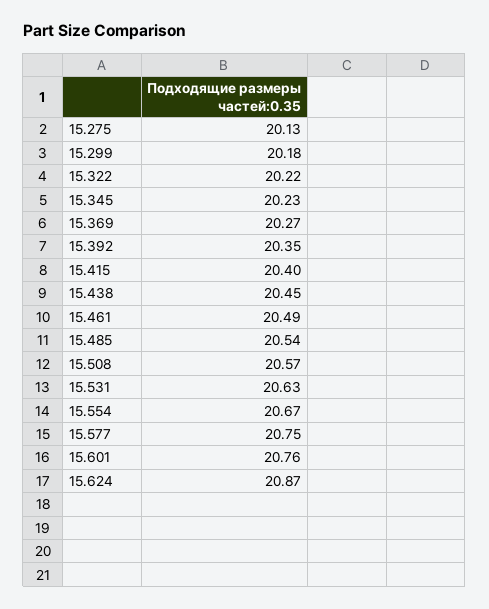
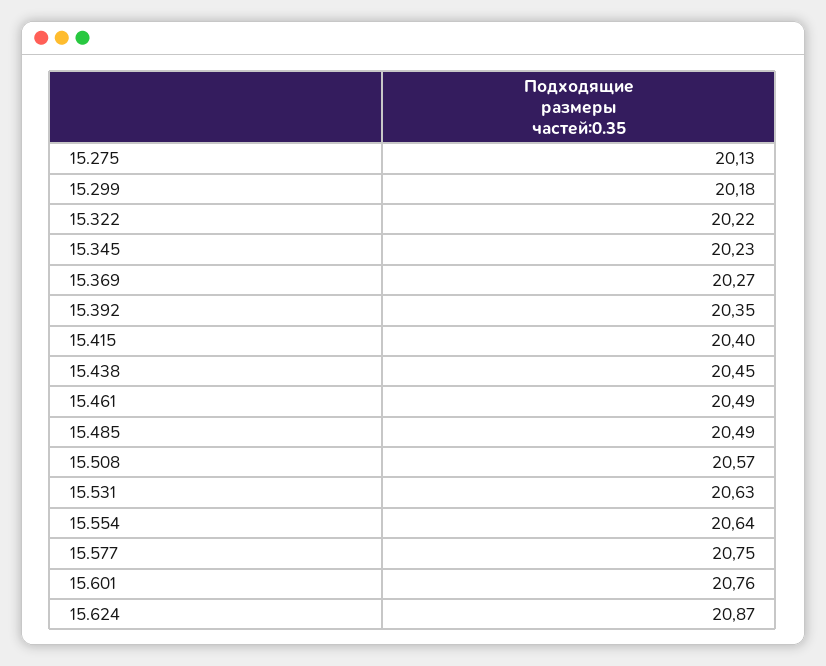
15.485: 20.54 -> 20.49
15.554: 20.67 -> 20.64

